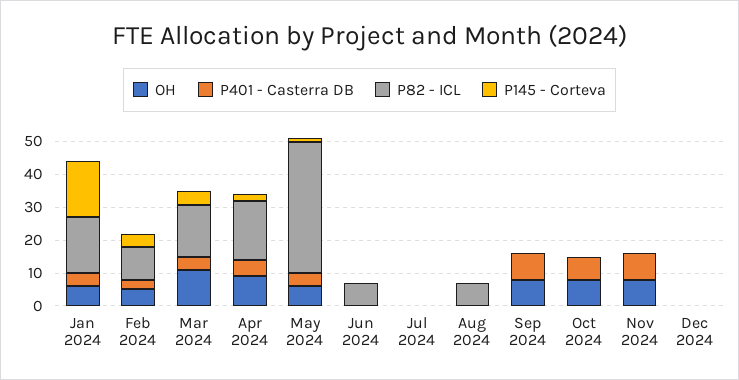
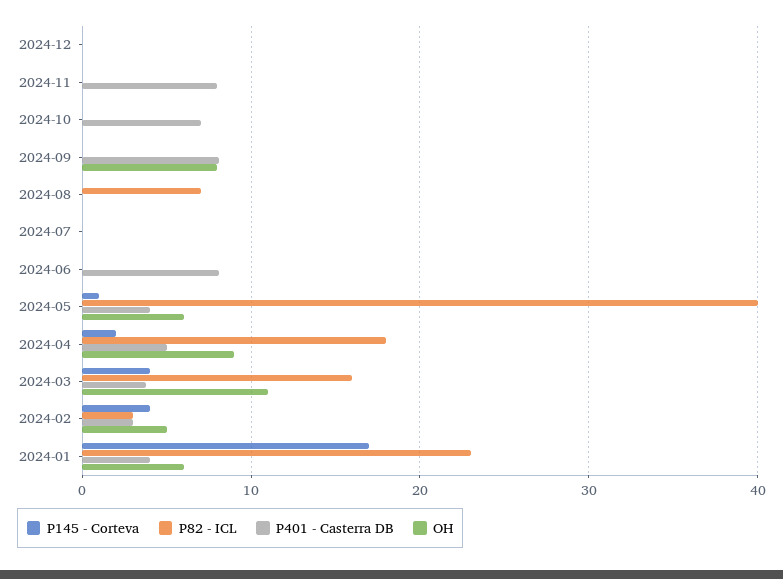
P82 - ICL, Jan 2024: 17.5 -> 23
P82 - ICL, Feb 2024: 10 -> 3
P401 - Casterra DB, Jun 2024: 0 -> 8
P82 - ICL, Jun 2024: 7.5 -> 0
OH, Oct 2024: 7.5 -> 0
OH, Nov 2024: 7.5 -> 0

